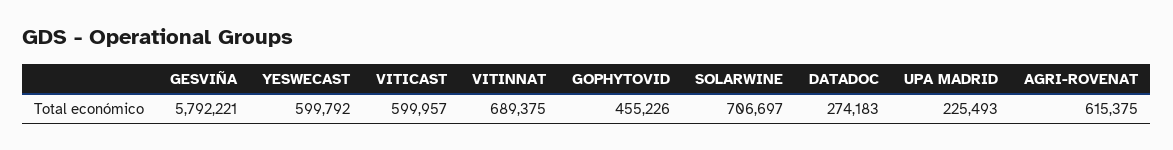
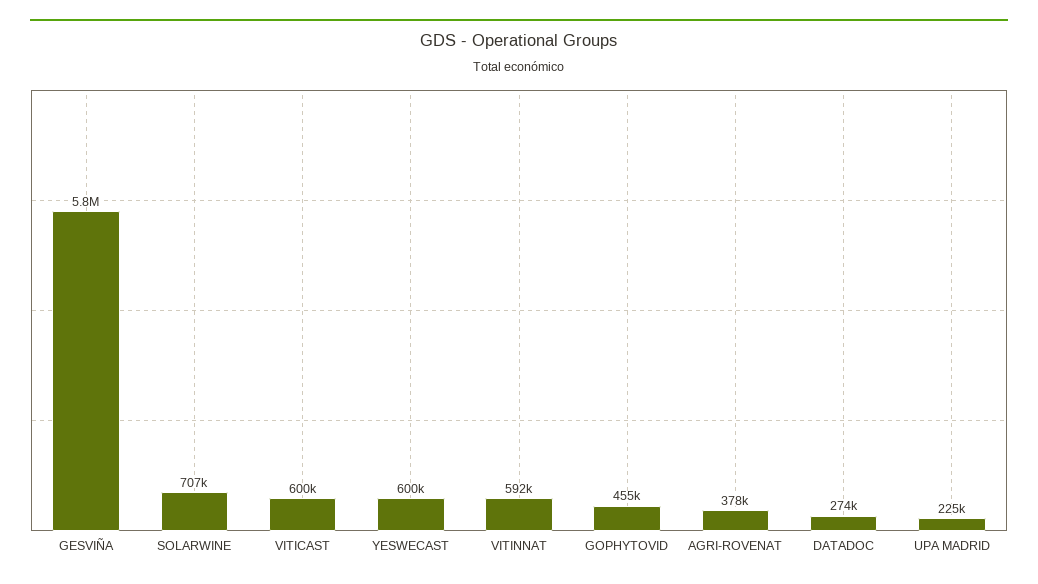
VITINNAT: 689375 -> 592000
AGRI-ROVENAT: 615375 -> 378000

